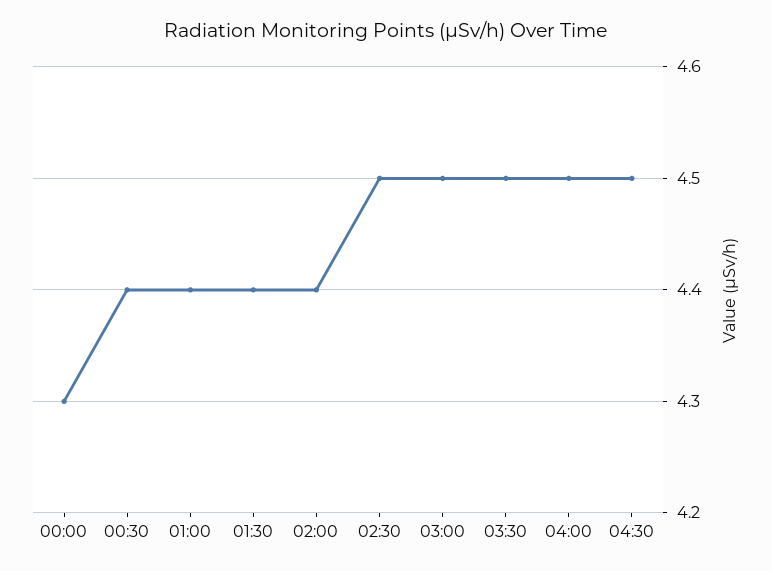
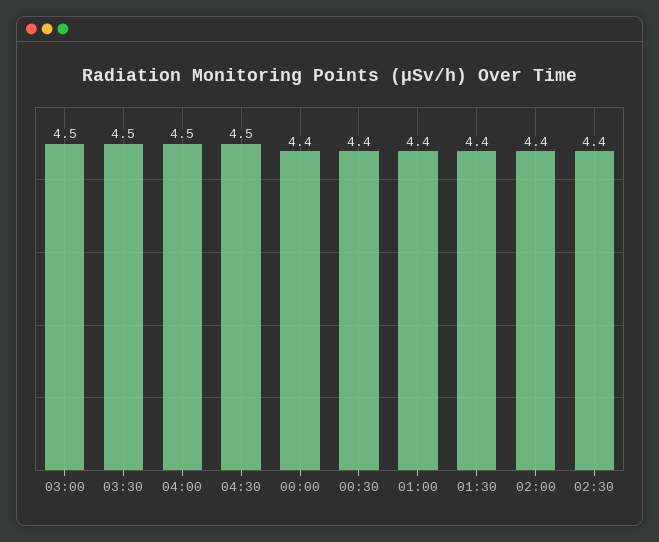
00:00: 4.3 -> 4.4
02:30: 4.5 -> 4.4

